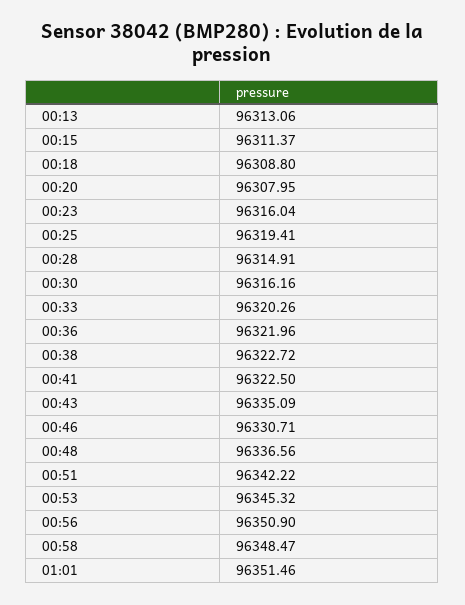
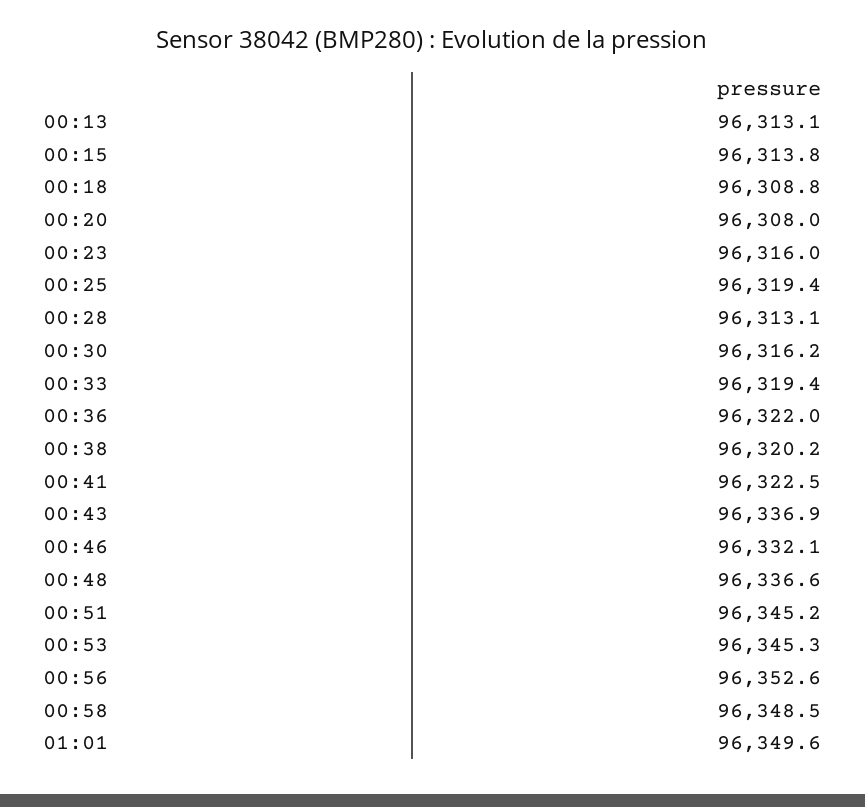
00:15: 96311.37 -> 96313.8
00:28: 96314.91 -> 96313.1
00:33: 96320.26 -> 96319.4
00:38: 96322.72 -> 96320.2
00:43: 96335.09 -> 96336.9
00:46: 96330.71 -> 96332.1
00:51: 96342.22 -> 96345.2
00:56: 96350.9 -> 96352.6
01:01: 96351.46 -> 96349.6

